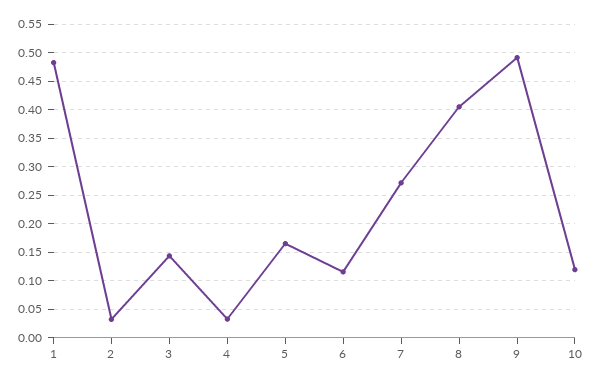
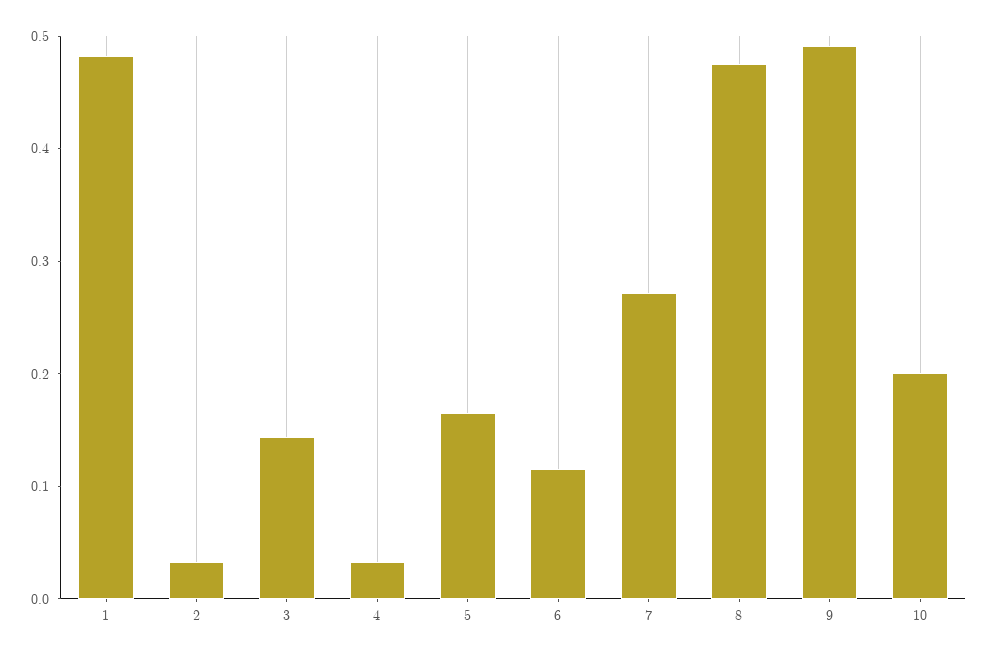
8: 0.4 -> 0.48
10: 0.125 -> 0.2

